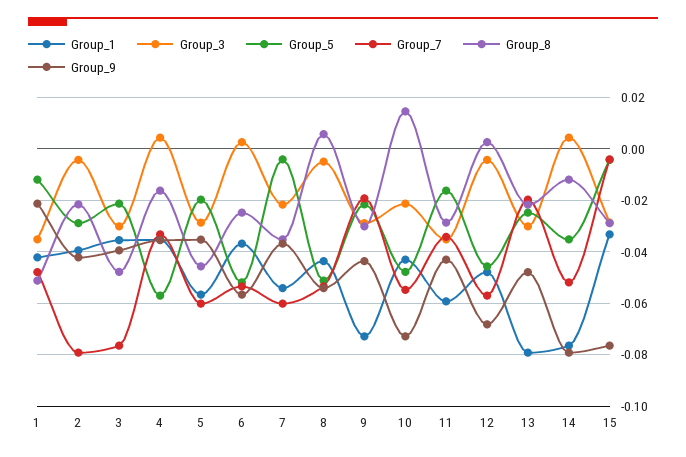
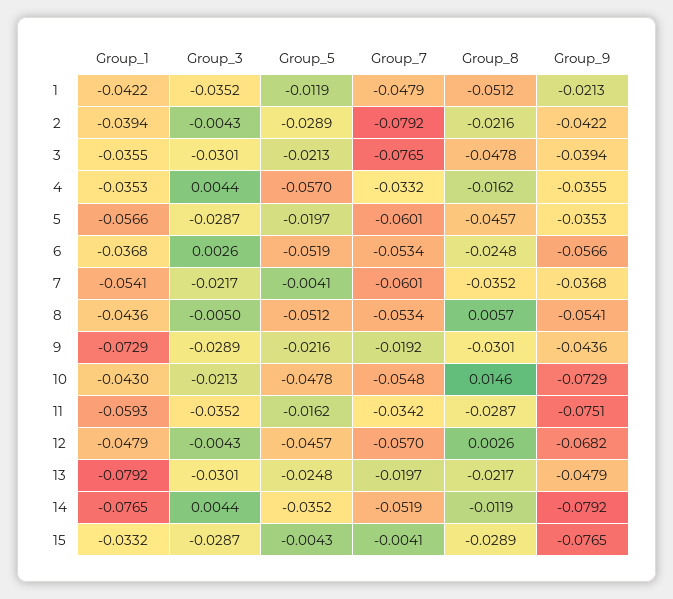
Group_9, 11: -0.0425 -> -0.0751

